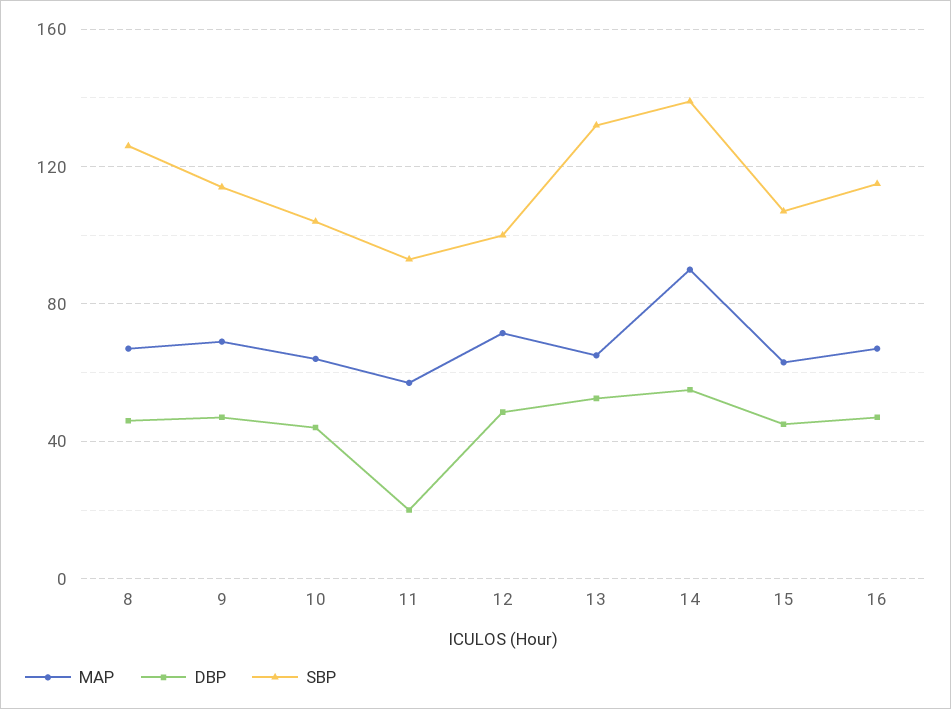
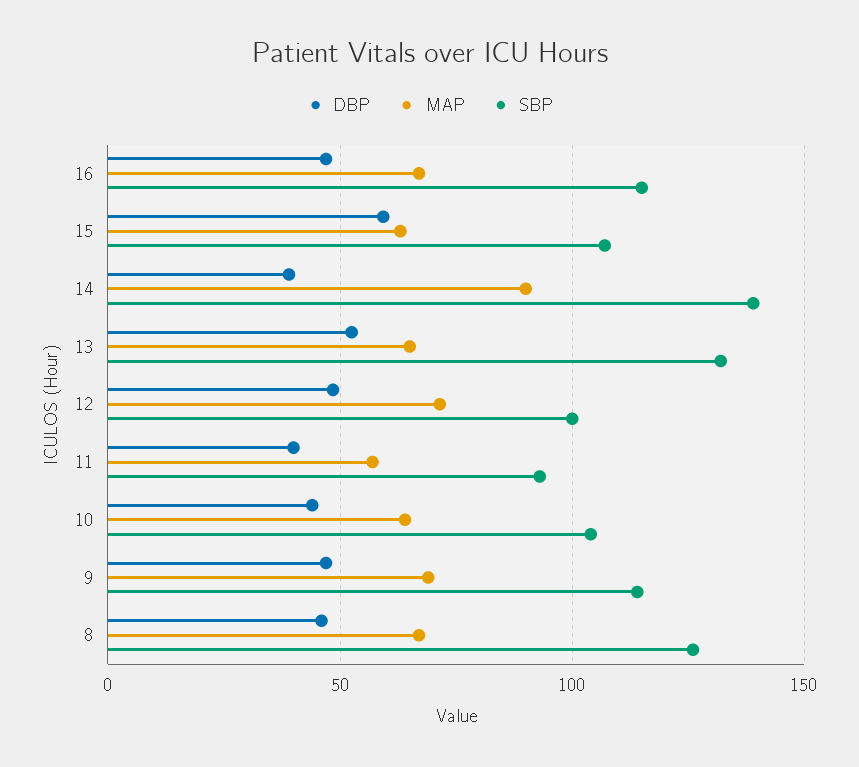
DBP, 11: 20 -> 40
DBP, 14: 55 -> 40
DBP, 15: 45 -> 60

